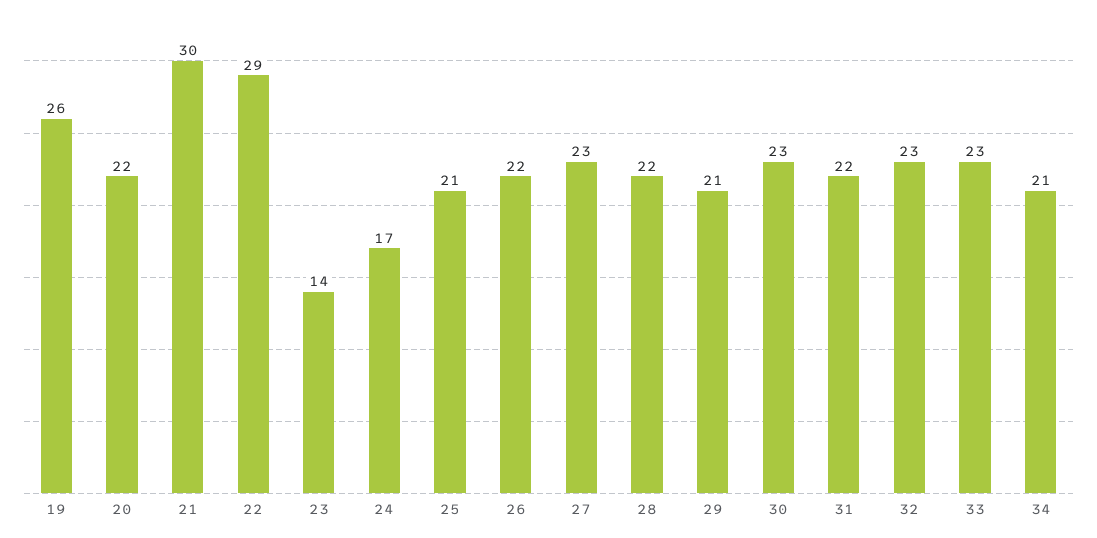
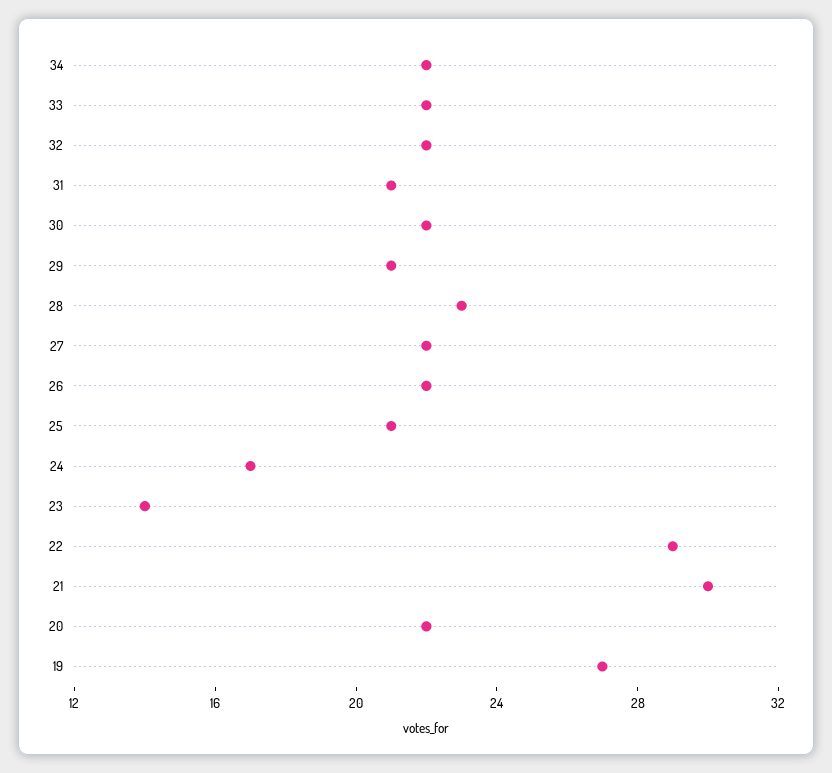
19: 26 -> 27
27: 23 -> 22
28: 22 -> 23
30: 23 -> 22
31: 22 -> 21
32: 23 -> 22
33: 23 -> 22
34: 21 -> 22

